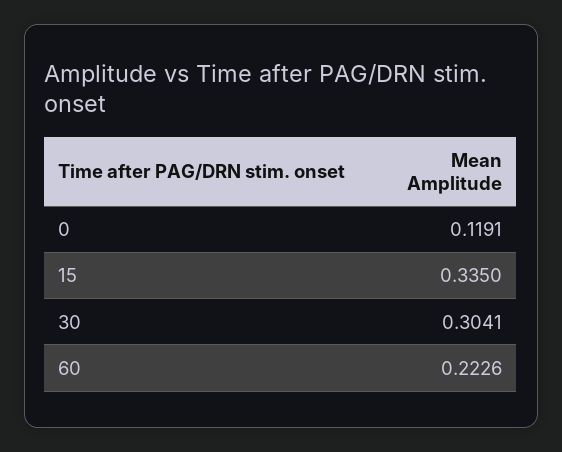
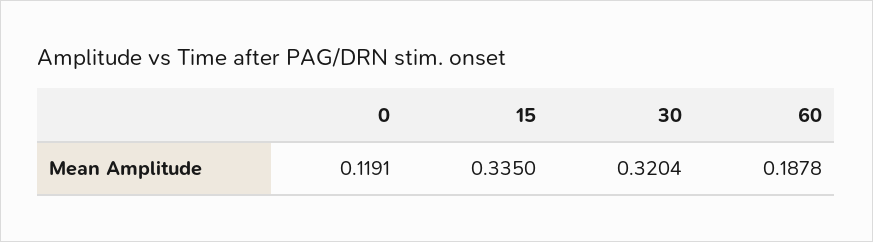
30: 0.3041 -> 0.3204
60: 0.2226 -> 0.1878

